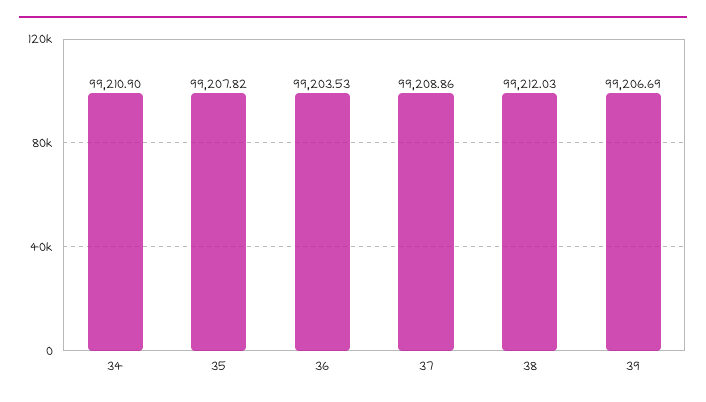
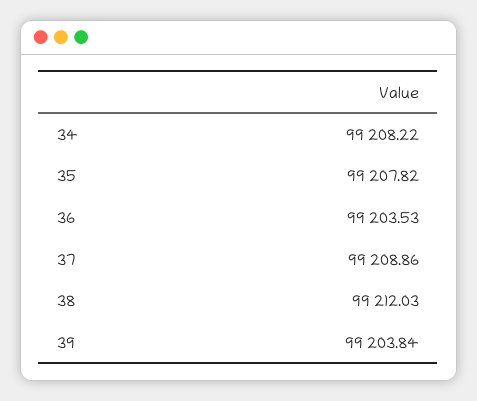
34: 99210.9 -> 99208.22
39: 99206.69 -> 99203.84

